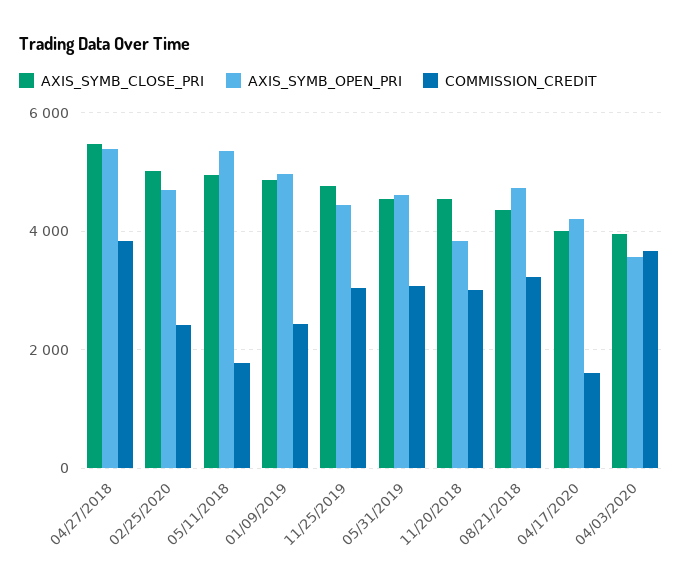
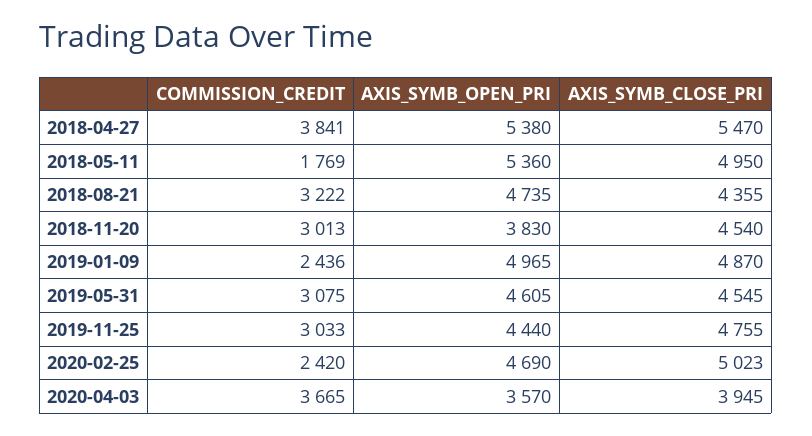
AXIS_SYMB_CLOSE_PRI, 04/17/2020: 4000 -> none
AXIS_SYMB_OPEN_PRI, 04/17/2020: 4200 -> none
COMMISSION_CREDIT, 04/17/2020: 1600 -> none

